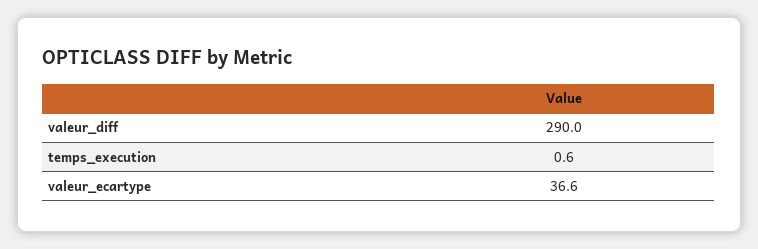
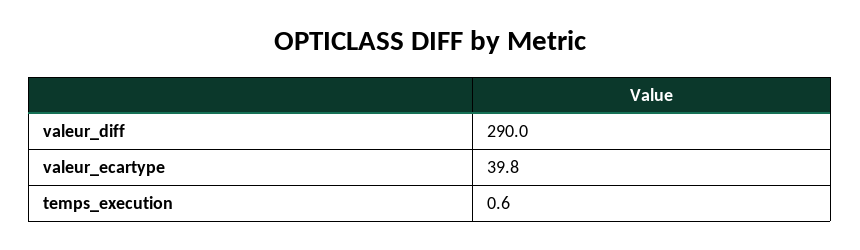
valeur_ecartype: 36.6 -> 39.8

